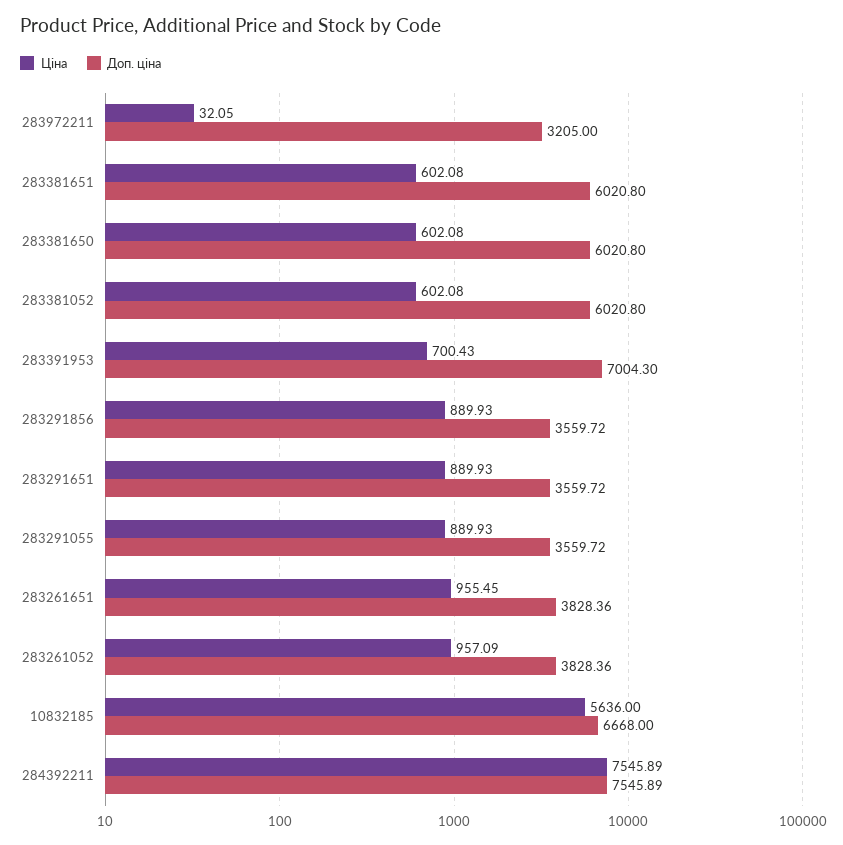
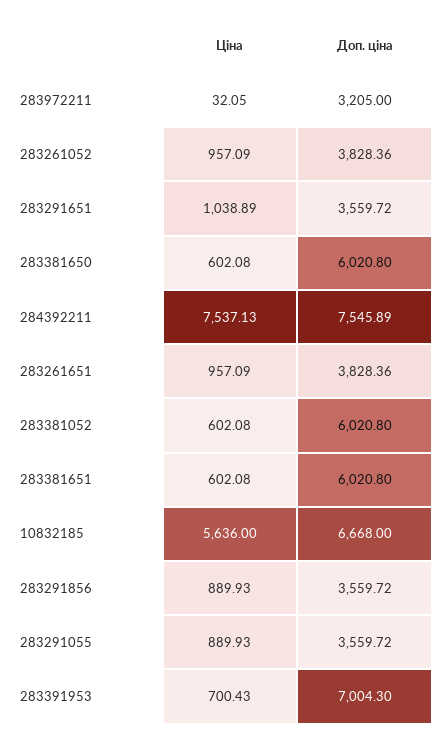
Ціна, 283291651: 889.93 -> 1038.89
Ціна, 283261651: 955.45 -> 957.09
Ціна, 284392211: 7545.89 -> 7537.13

